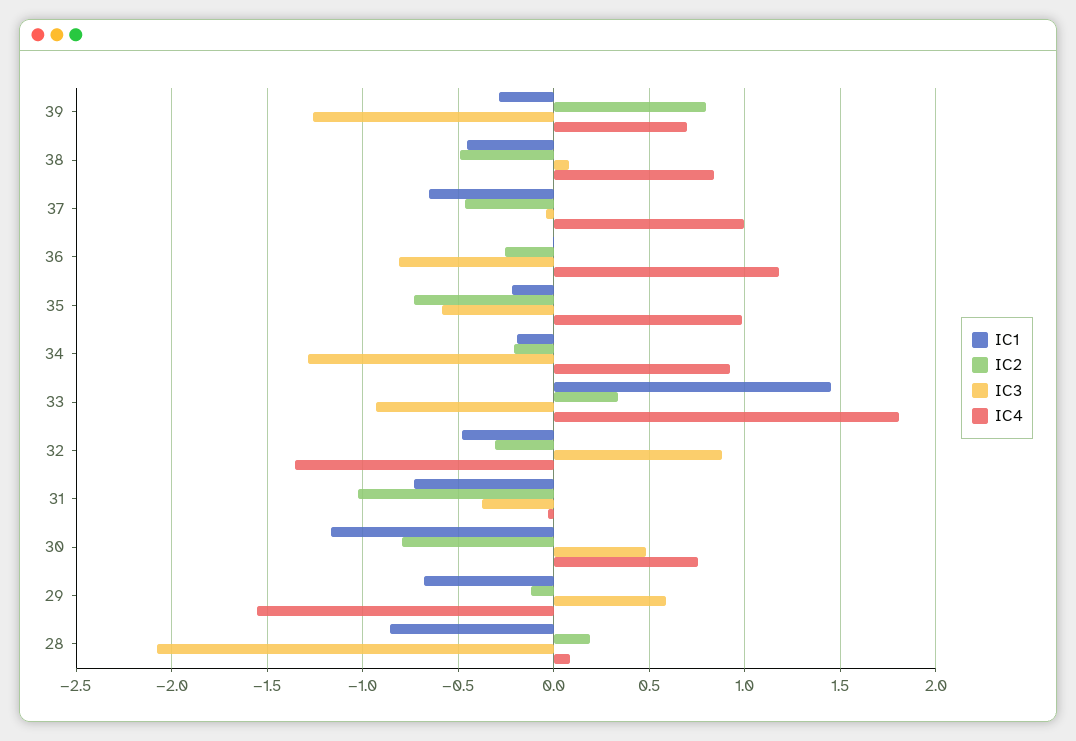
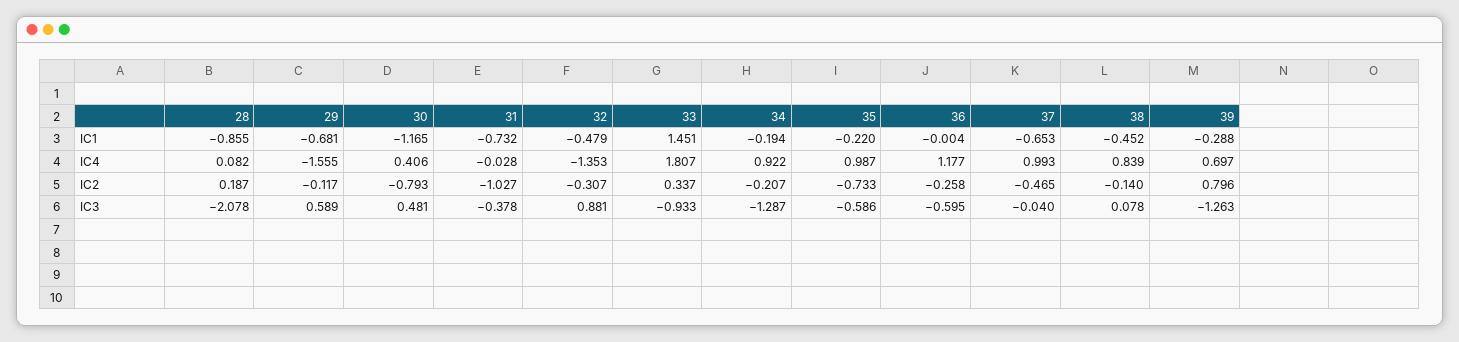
IC2, 38: -0.5 -> -0.14
IC3, 36: -0.8 -> -0.595
IC4, 30: 0.75 -> 0.406

